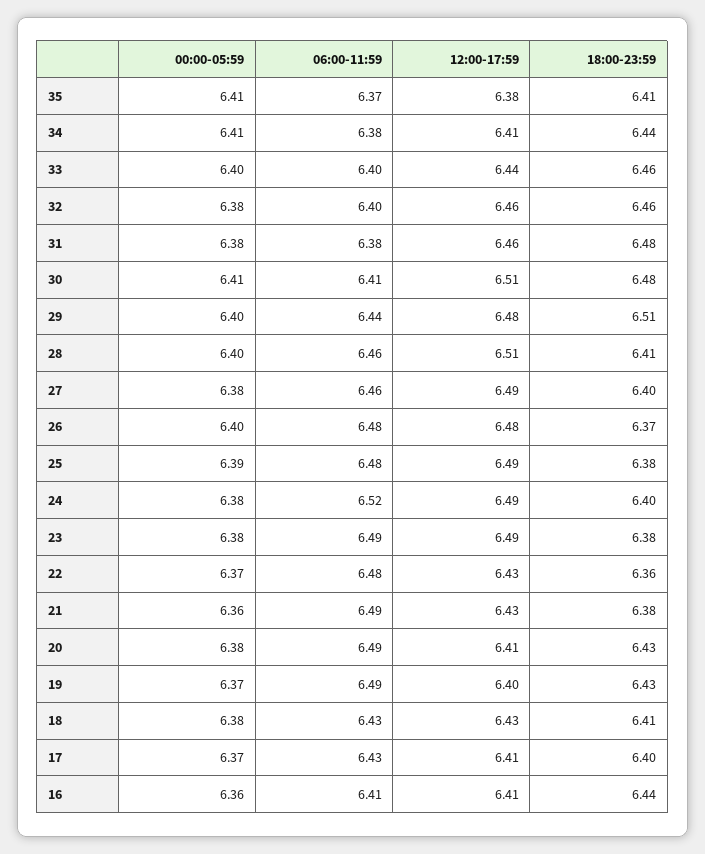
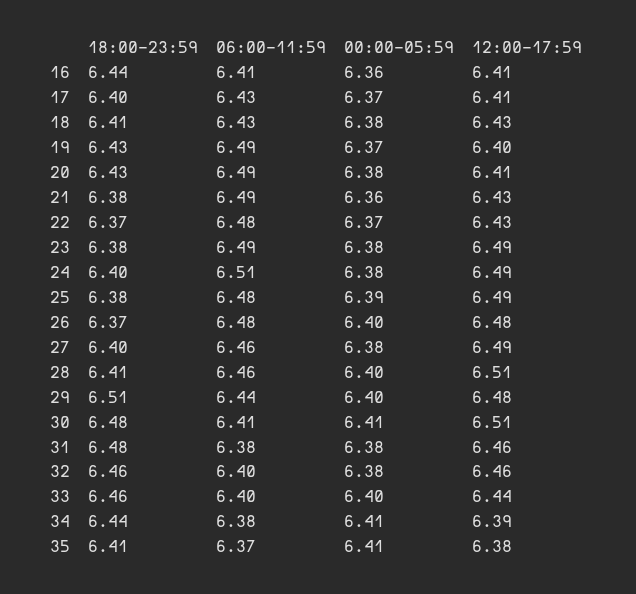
12:00-17:59, 34: 6.41 -> 6.39
06:00-11:59, 24: 6.52 -> 6.51
18:00-23:59, 22: 6.36 -> 6.37

